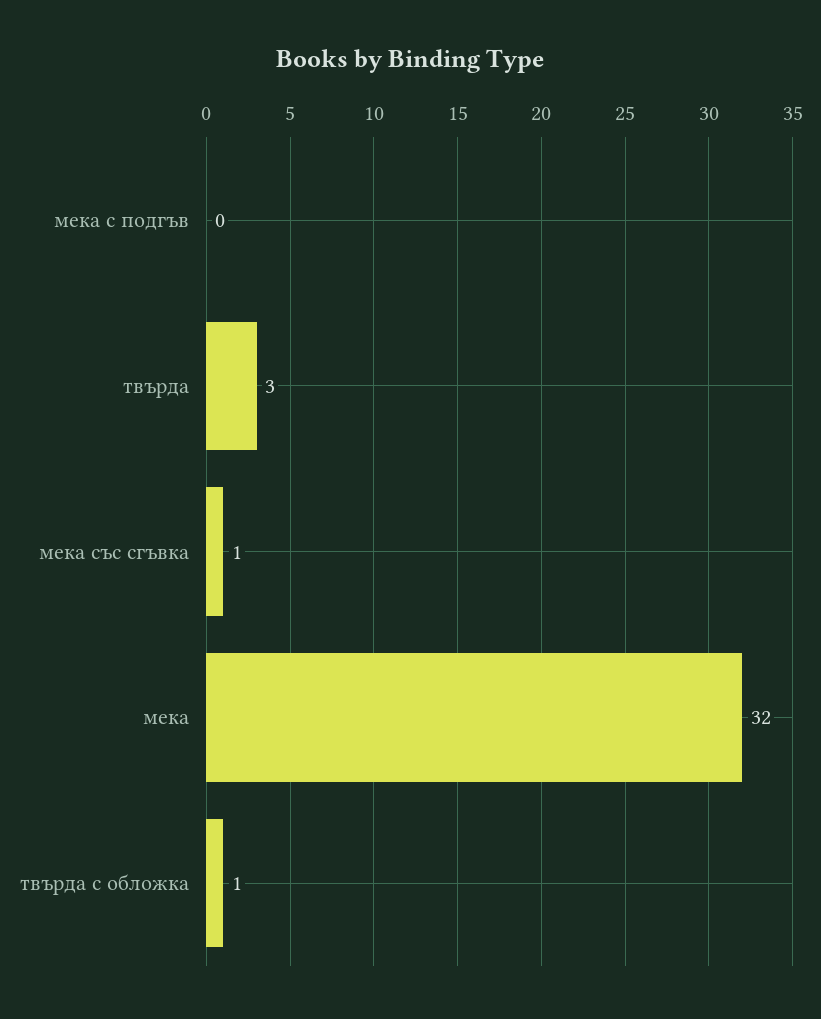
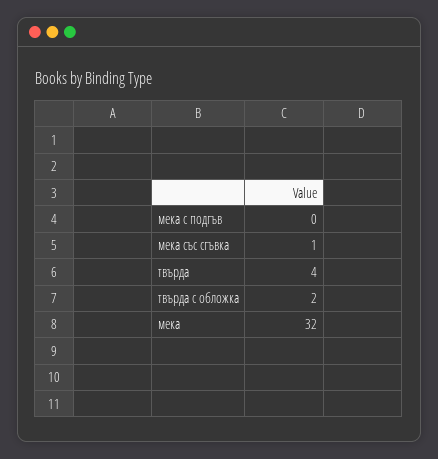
твърда: 3 -> 4
твърда с обложка: 1 -> 2

